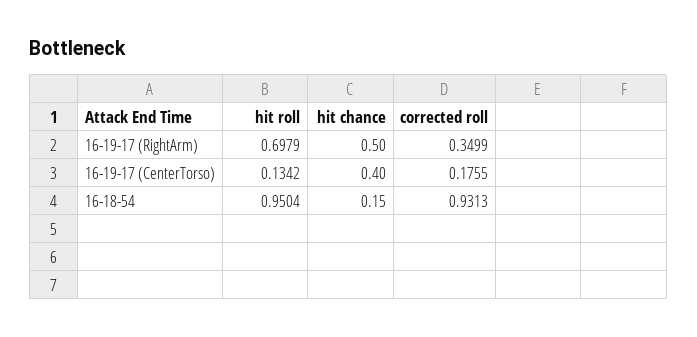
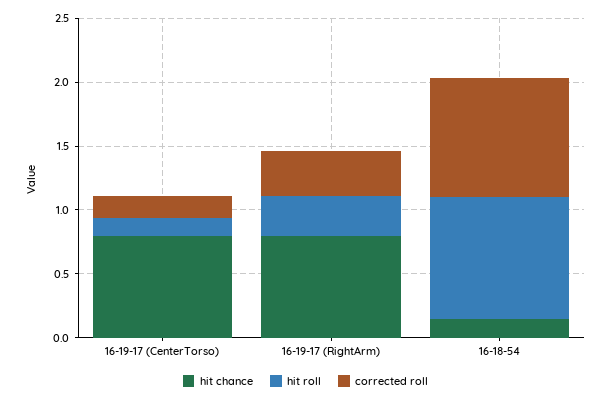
hit roll, 16-19-17 (RightArm): 0.6979 -> 0.3
hit chance, 16-19-17 (RightArm): 0.5 -> 0.8
hit chance, 16-19-17 (CenterTorso): 0.4 -> 0.8

